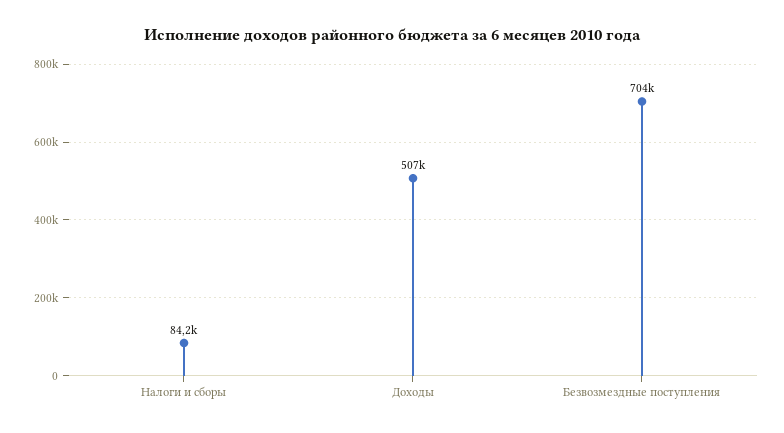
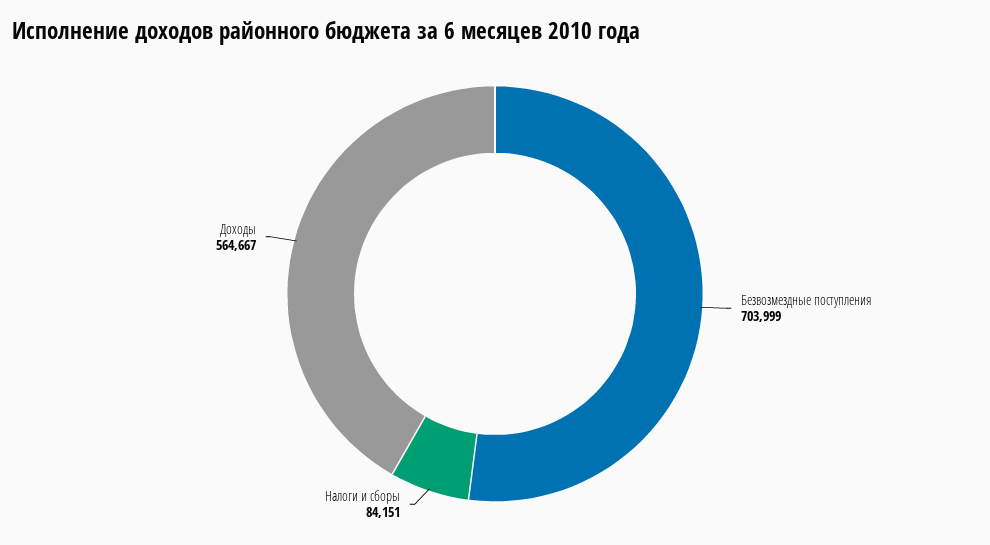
Доходы: 507000 -> 564667

